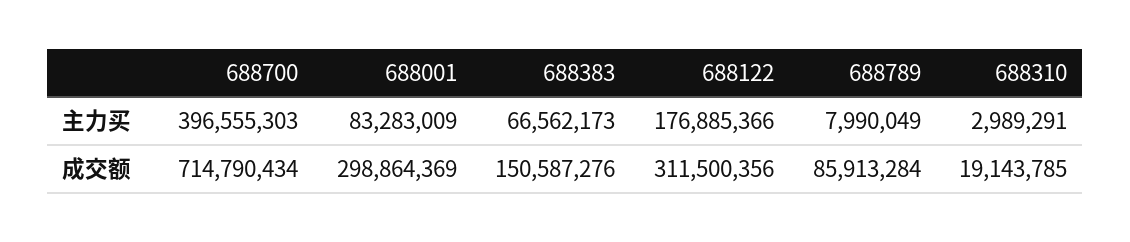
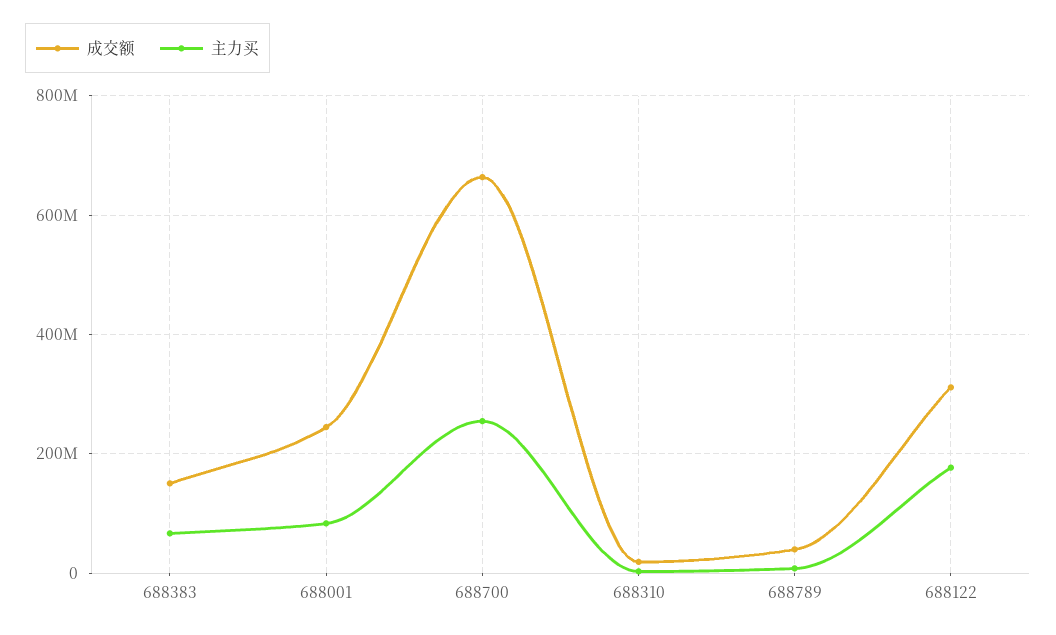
主力买, 688700: 396555303 -> 260000000
成交额, 688700: 714790434 -> 660000000
成交额, 688001: 298864369 -> 240000000
成交额, 688789: 85913284 -> 40000000

